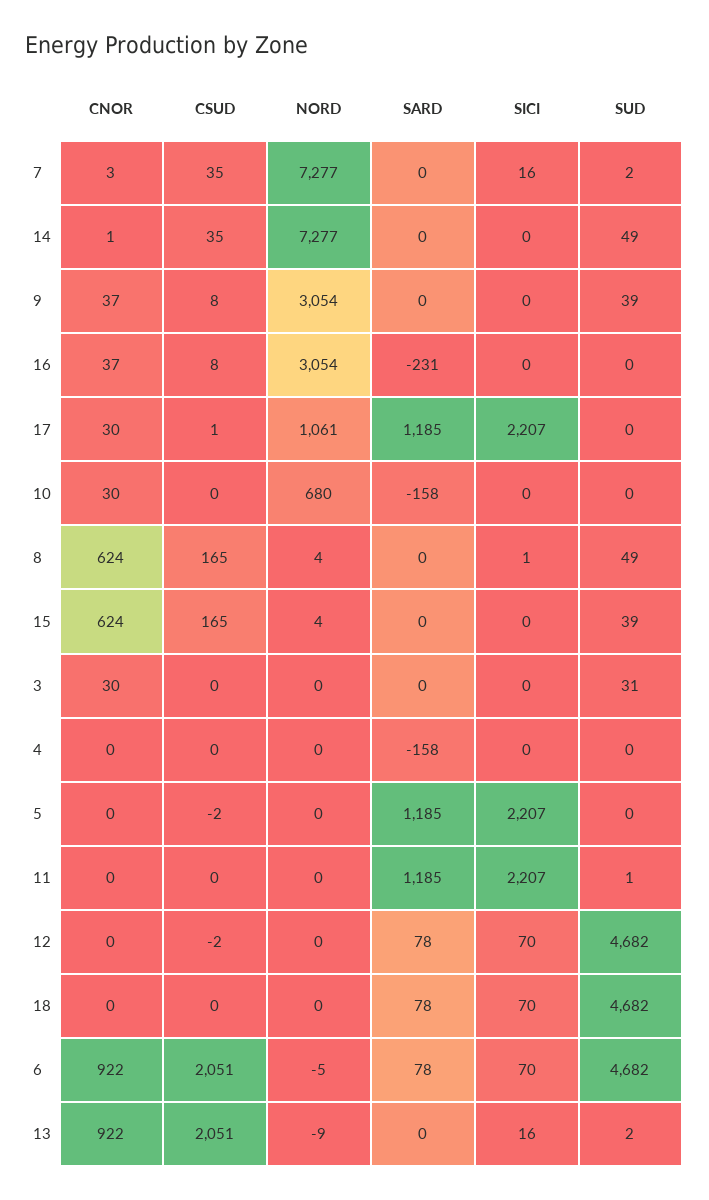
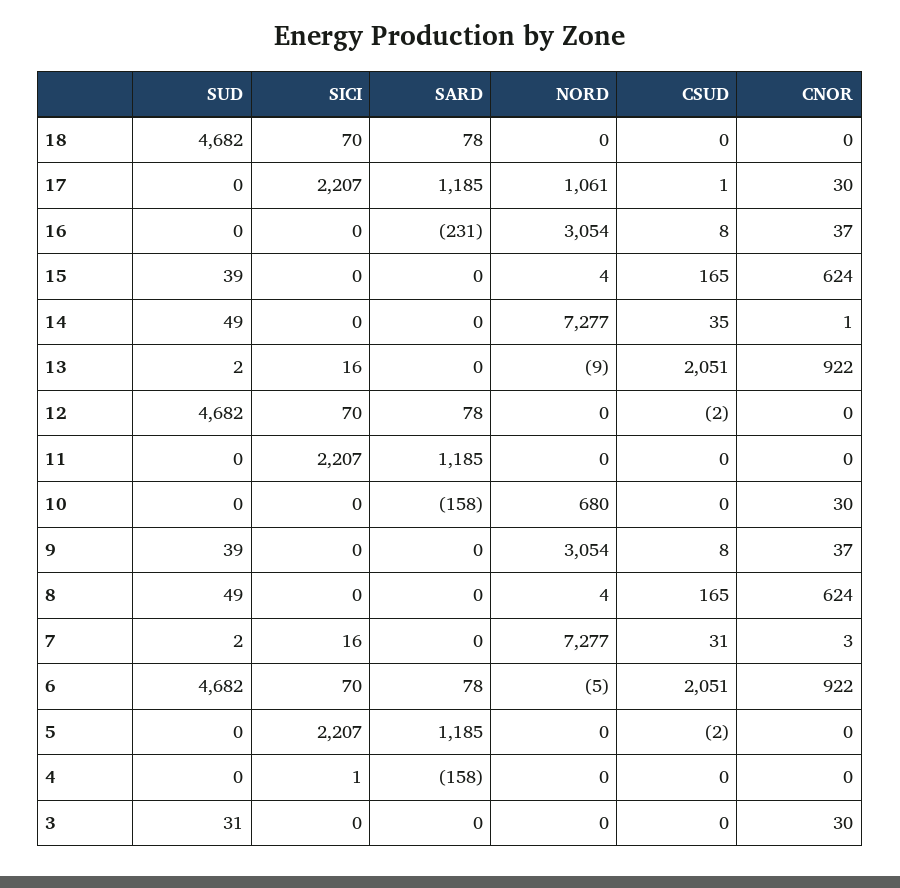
CSUD, 7: 35 -> 31
SICI, 8: 1 -> 0
SICI, 4: 0 -> 1
SUD, 11: 1 -> 0

